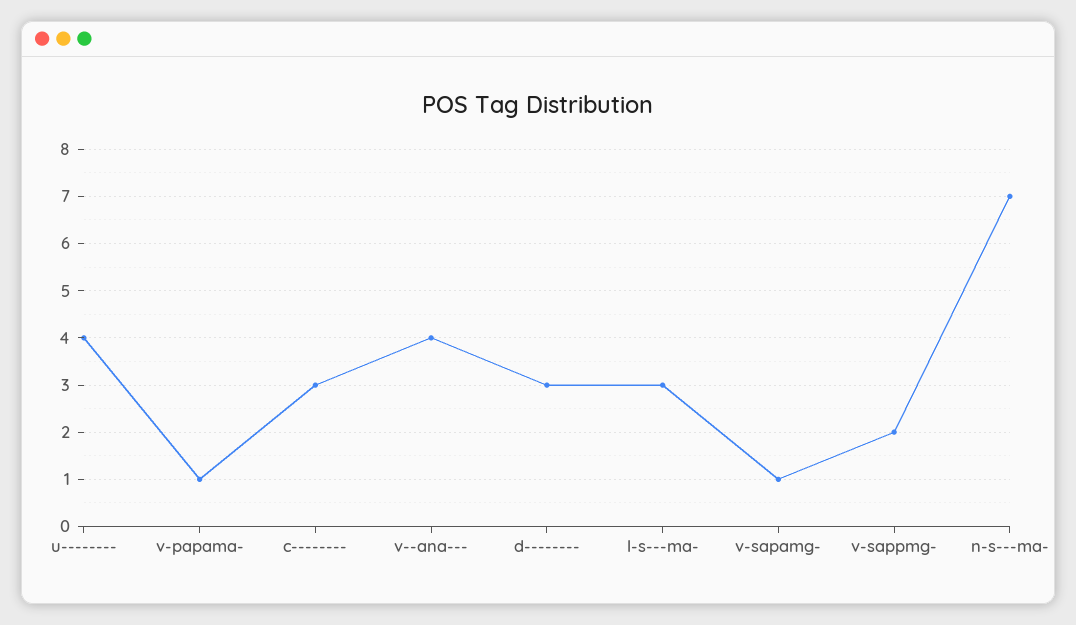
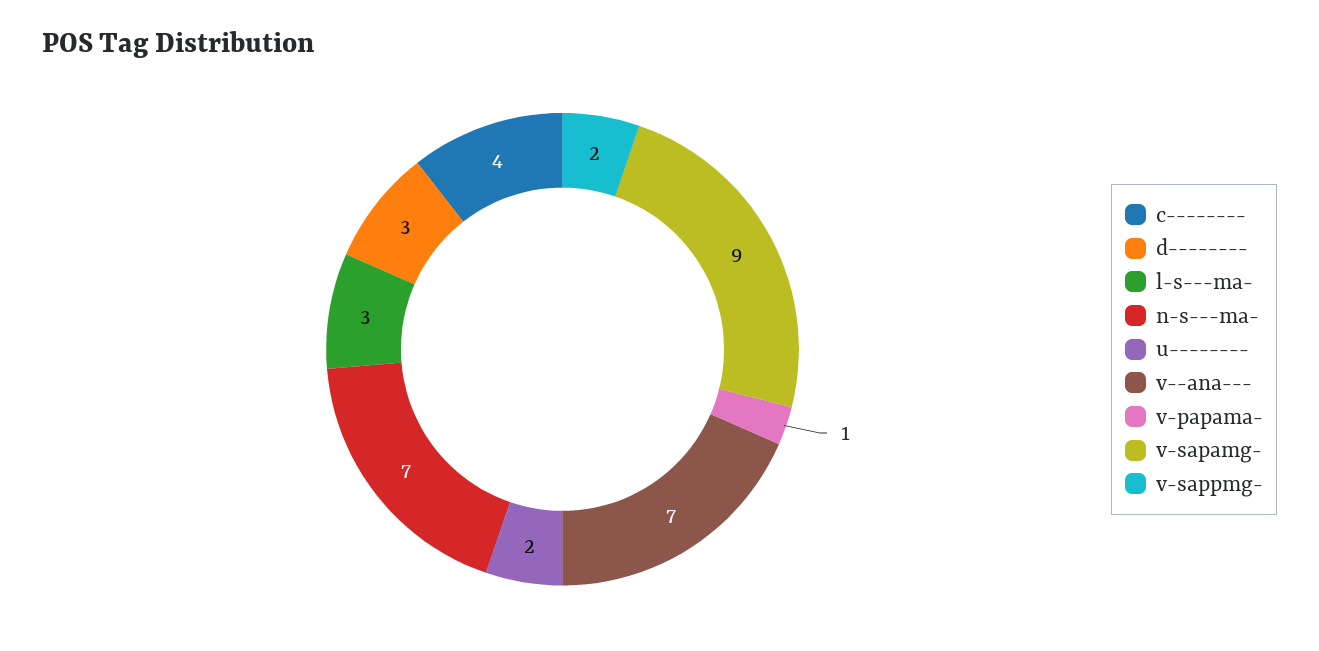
u--------: 4 -> 2
c--------: 3 -> 4
v--ana---: 4 -> 7
v-sapamg-: 1 -> 9

